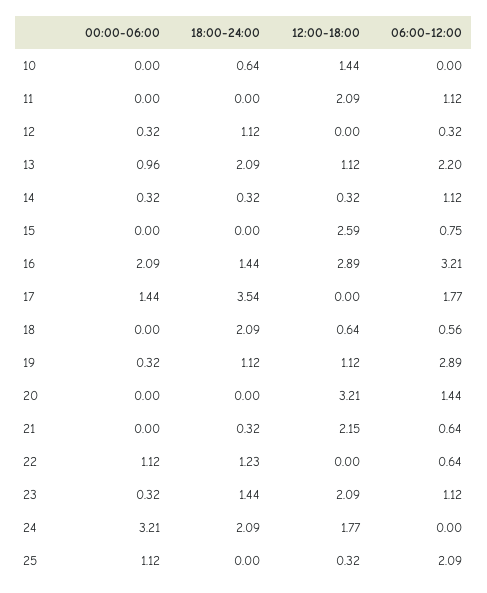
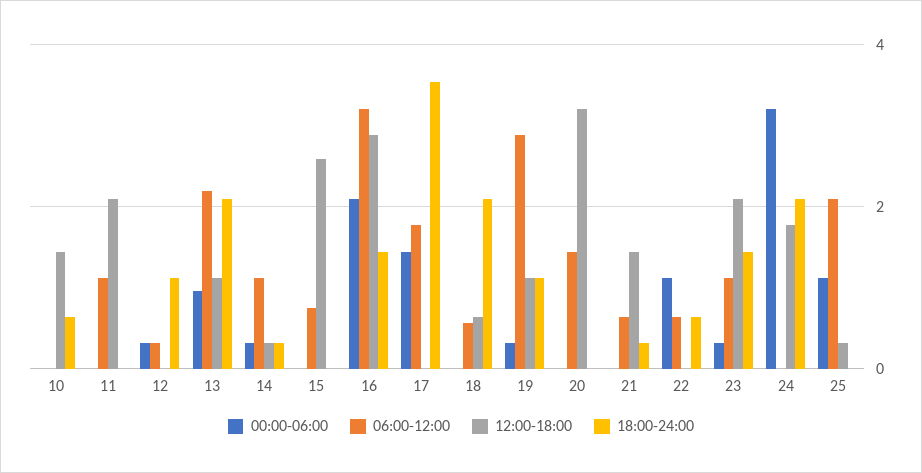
12:00-18:00, 21: 2.15 -> 1.4
18:00-24:00, 22: 1.23 -> 0.6

